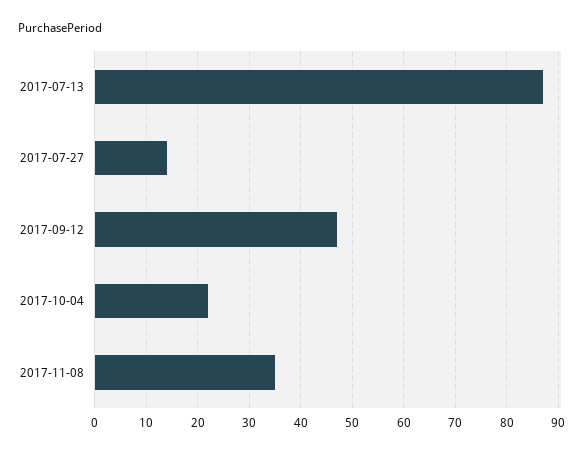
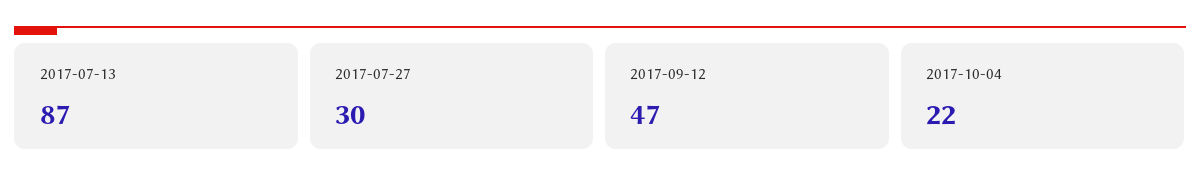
2017-07-27: 15 -> 30
2017-11-08: 35 -> none

